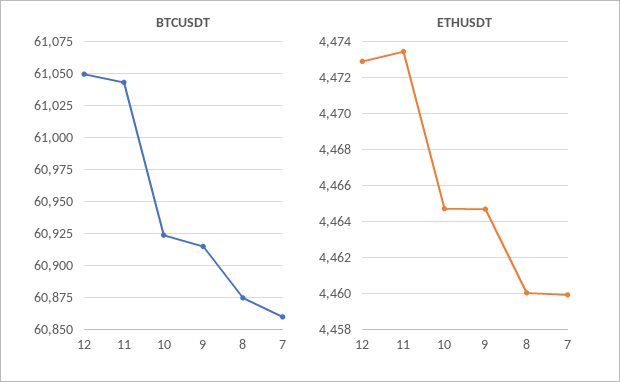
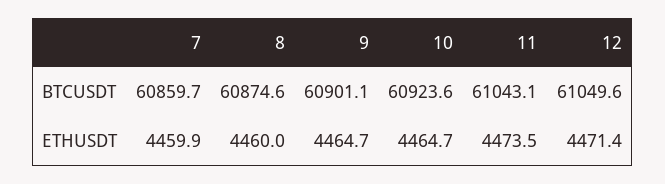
BTCUSDT, 9: 60915 -> 60901.1
ETHUSDT, 12: 4473 -> 4471.4

